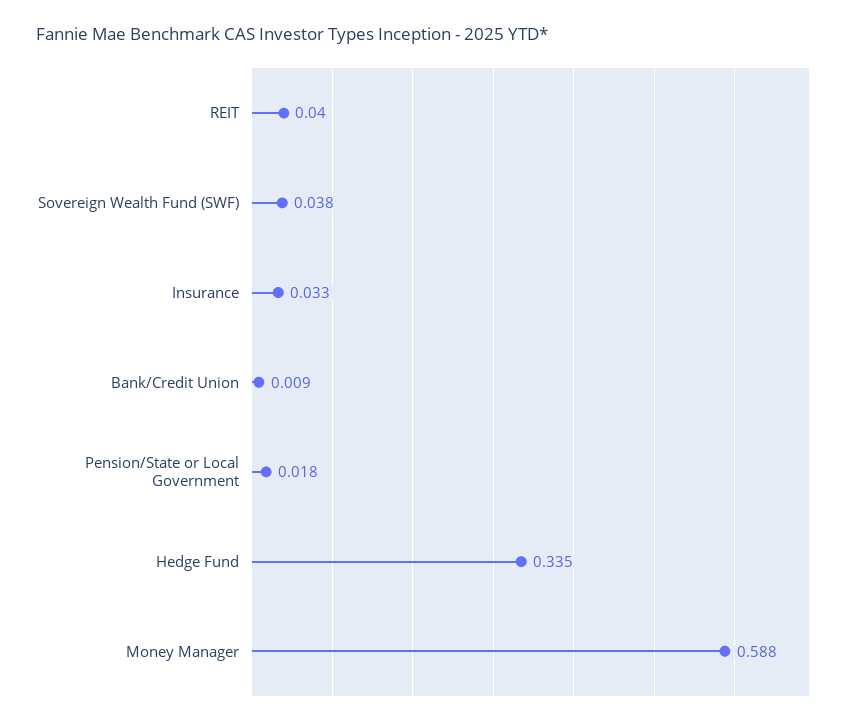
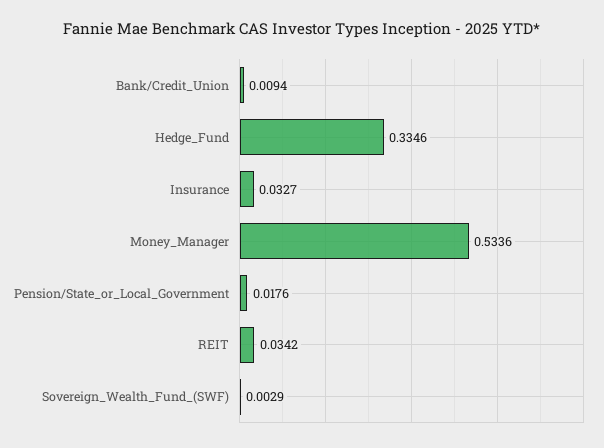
REIT: 0.04 -> 0.0342
Sovereign Wealth Fund (SWF): 0.038 -> 0.0029
Money Manager: 0.588 -> 0.5336

